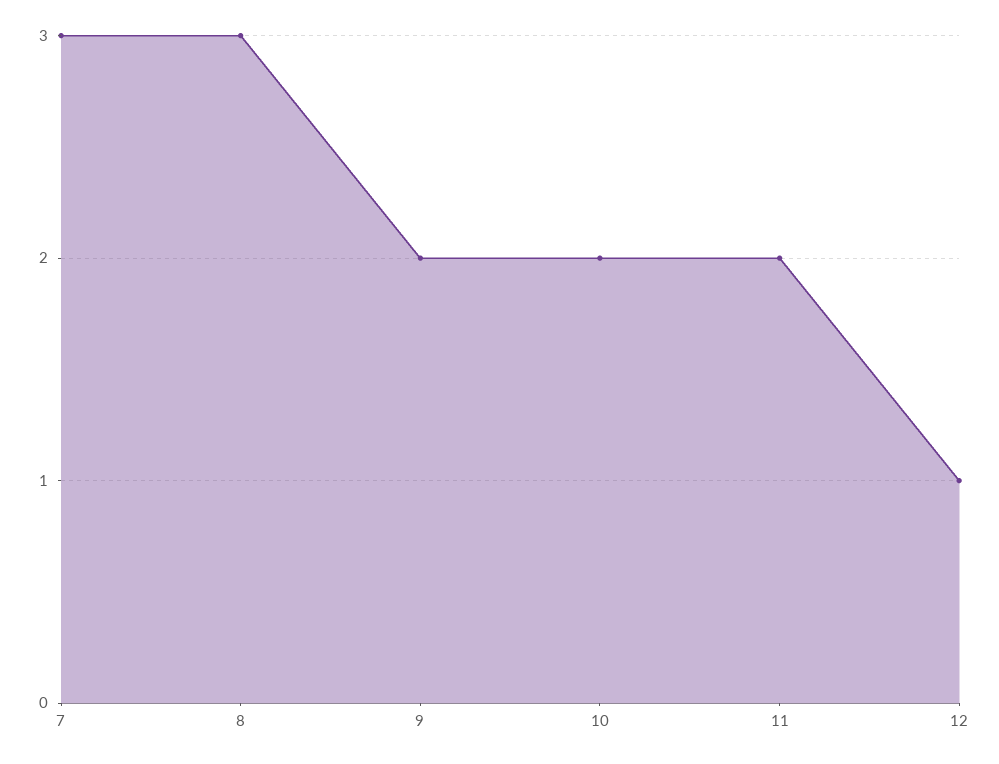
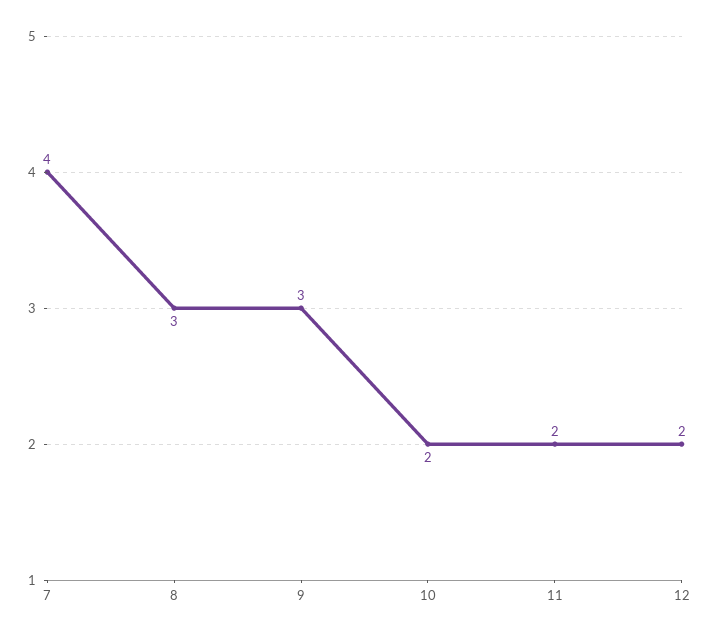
7: 3 -> 4
9: 2 -> 3
12: 1 -> 2

